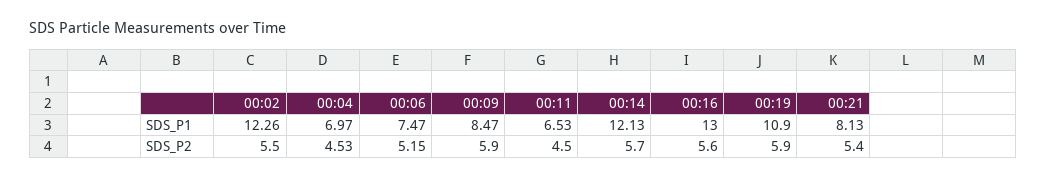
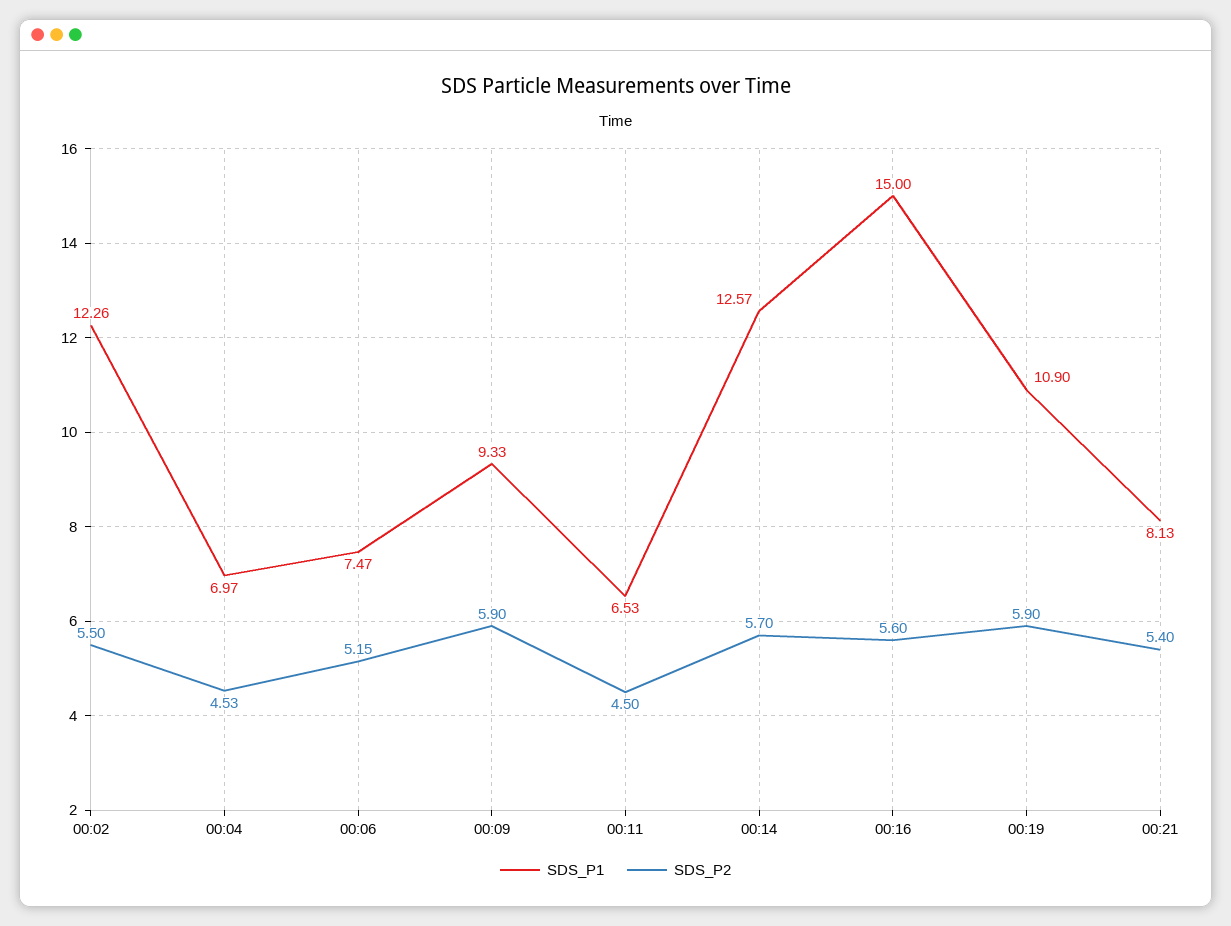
SDS_P1, 00:09: 8.47 -> 9.33
SDS_P1, 00:14: 12.13 -> 12.57
SDS_P1, 00:16: 13 -> 15

